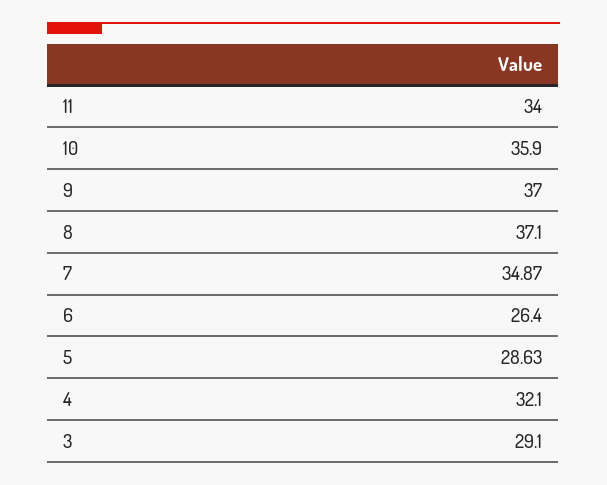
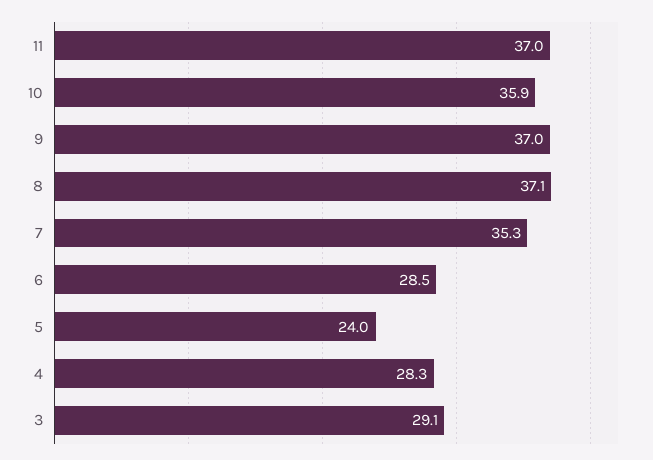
11: 34 -> 37
7: 34.87 -> 35.3
6: 26.4 -> 28.5
5: 28.63 -> 24
4: 32.1 -> 28.3

